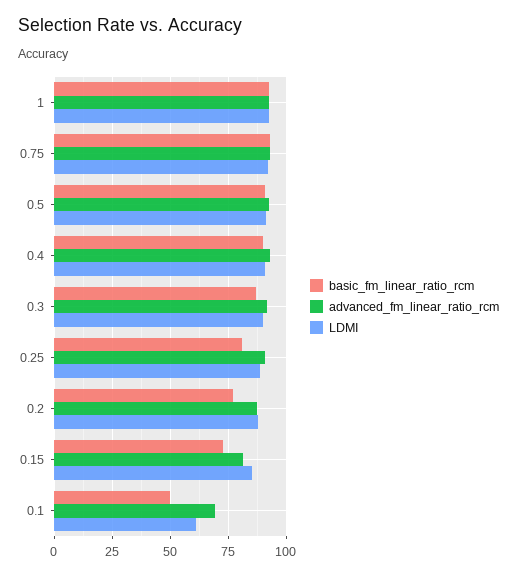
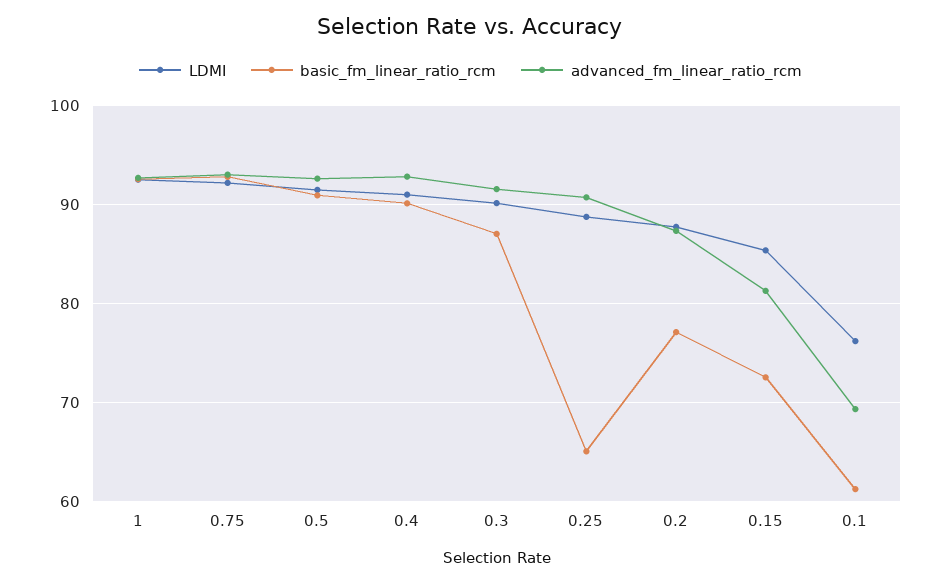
basic_fm_linear_ratio_rcm, 0.25: 80 -> 65
basic_fm_linear_ratio_rcm, 0.1: 50 -> 61
LDMI, 0.1: 60 -> 76

